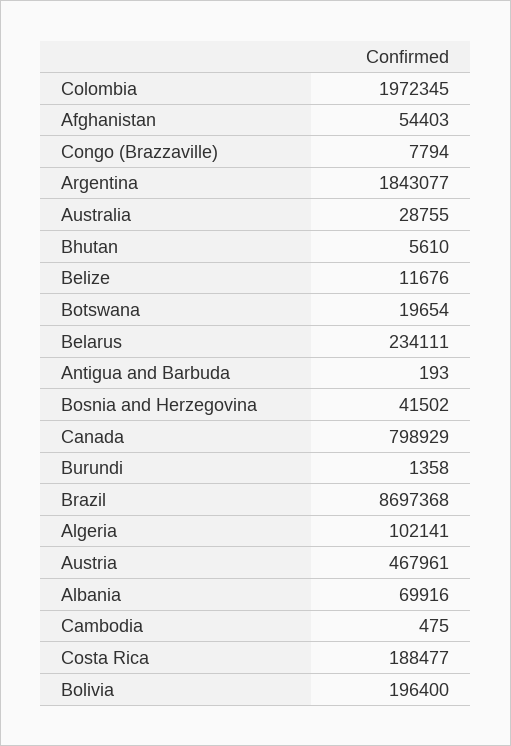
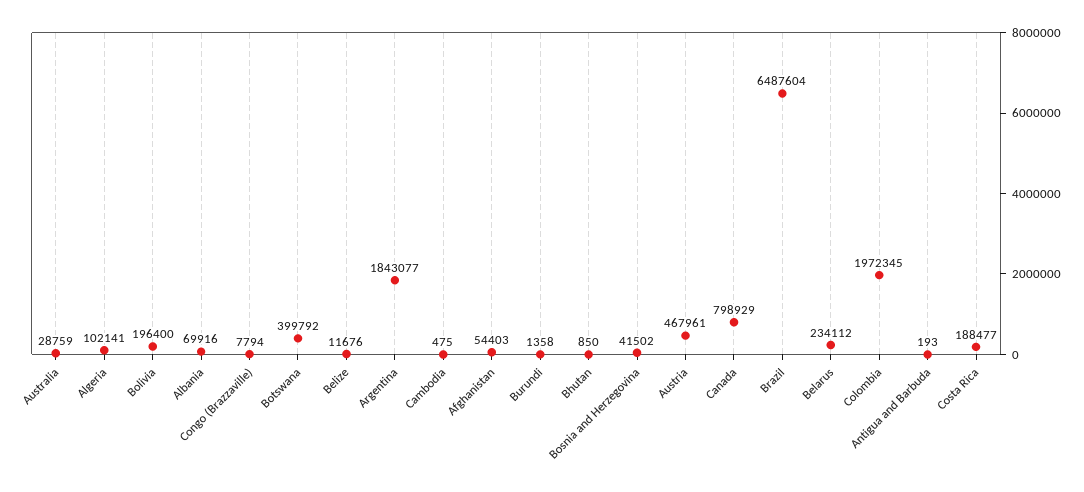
Australia: 28755 -> 28759
Bhutan: 5610 -> 850
Botswana: 19654 -> 399792
Belarus: 234111 -> 234112
Brazil: 8697368 -> 6487604

